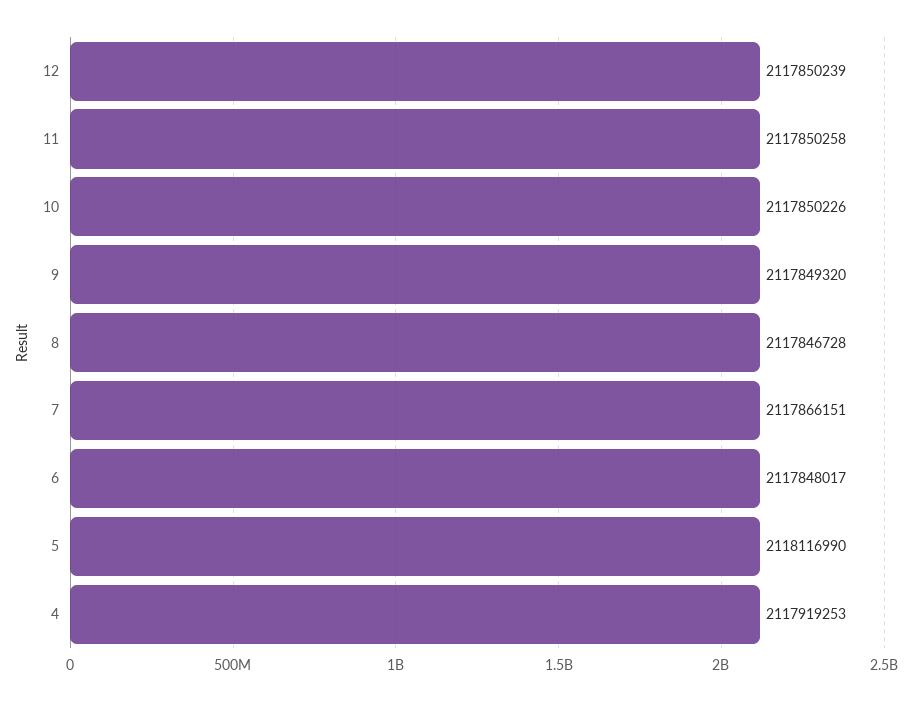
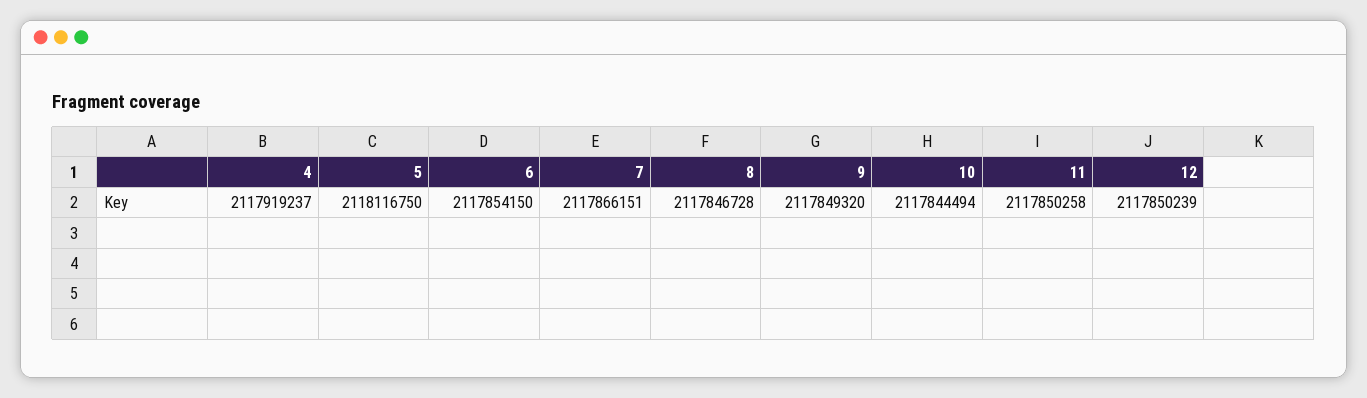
10: 2117850226 -> 2117844494
6: 2117848017 -> 2117854150
5: 2118116990 -> 2118116750
4: 2117919253 -> 2117919237

